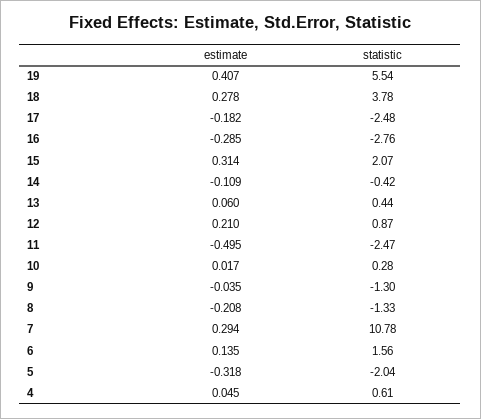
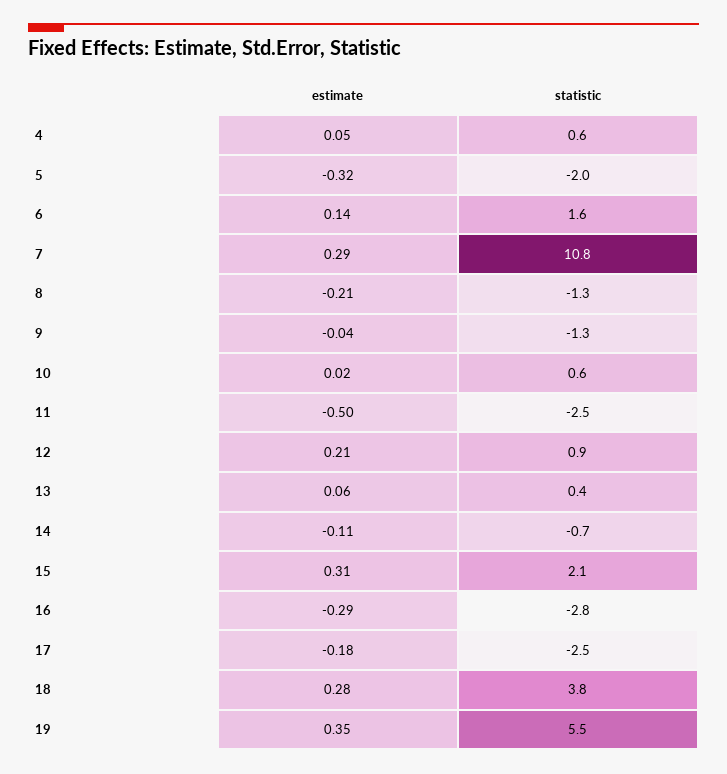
estimate, 19: 0.407 -> 0.35
statistic, 14: -0.42 -> -0.7
statistic, 10: 0.28 -> 0.6

